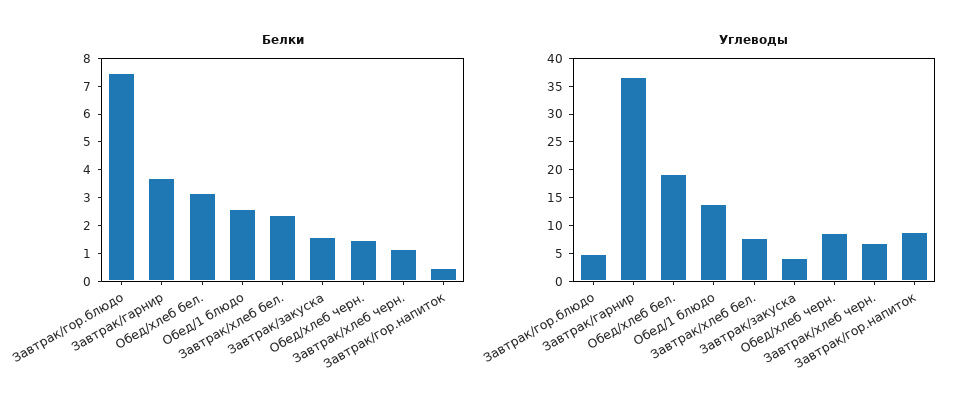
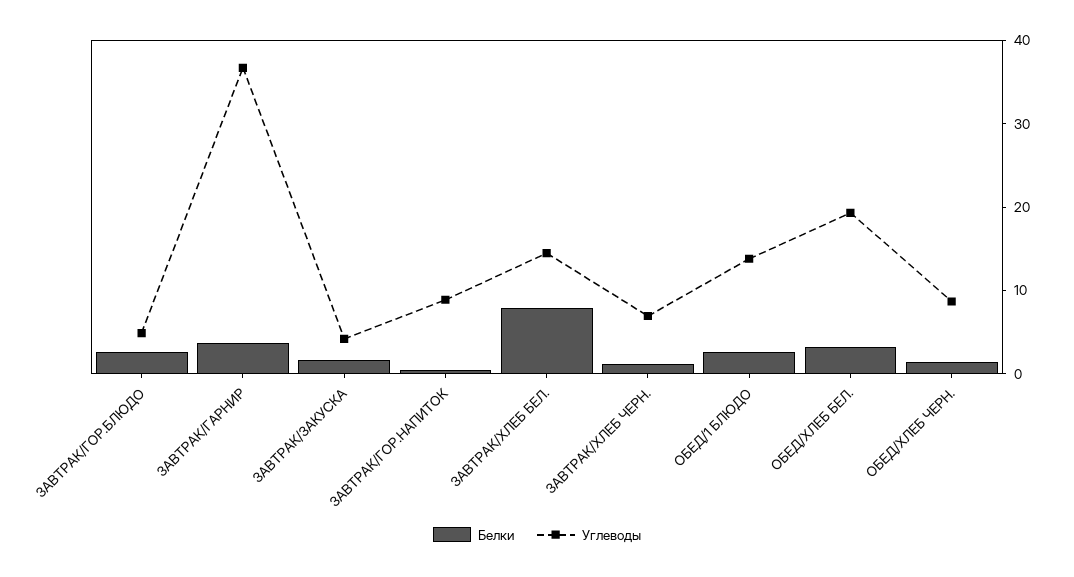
Белки, Завтрак/гор.блюдо: 7.5 -> 2
Белки, Завтрак/хлеб бел.: 2.5 -> 8
Углеводы, Завтрак/хлеб бел.: 7.5 -> 14

